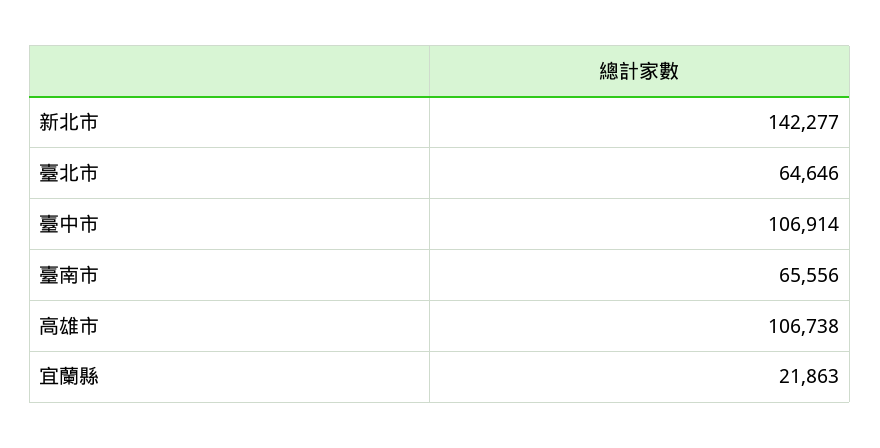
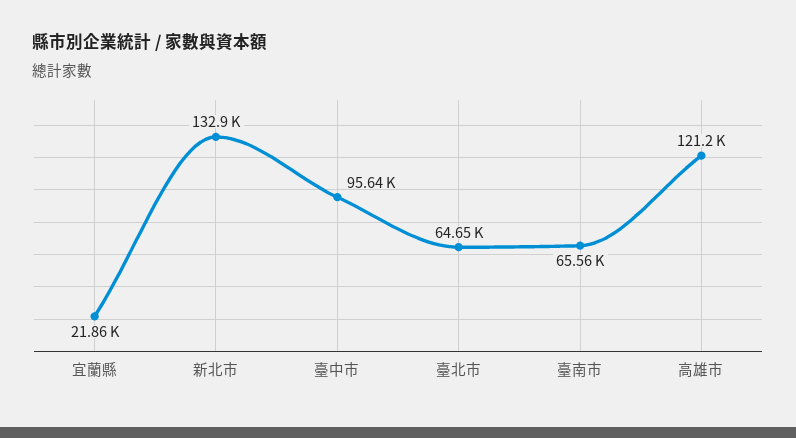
新北市: 142277 -> 132900
臺中市: 106914 -> 95640
高雄市: 106738 -> 121200

